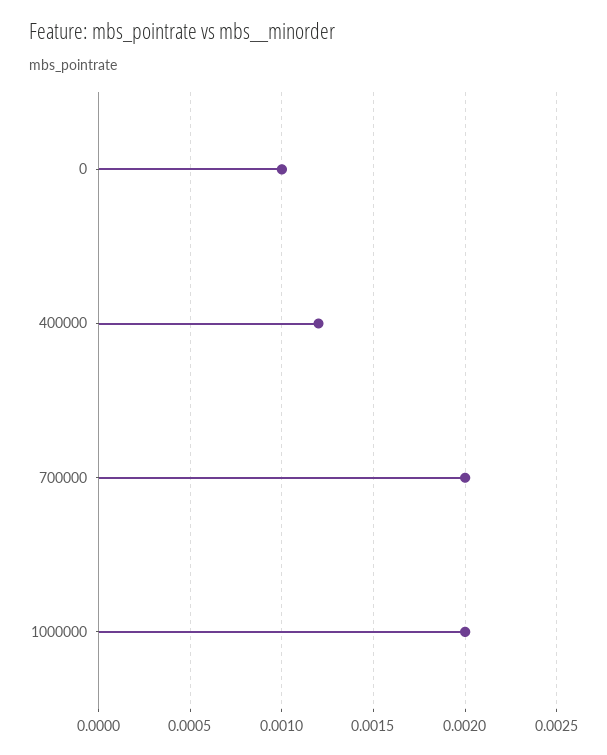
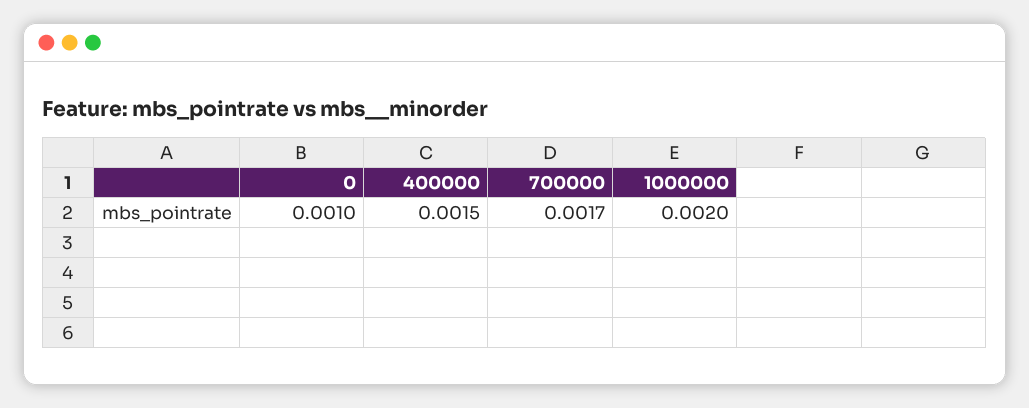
400000: 0.0012 -> 0.0015
700000: 0.002 -> 0.0017

